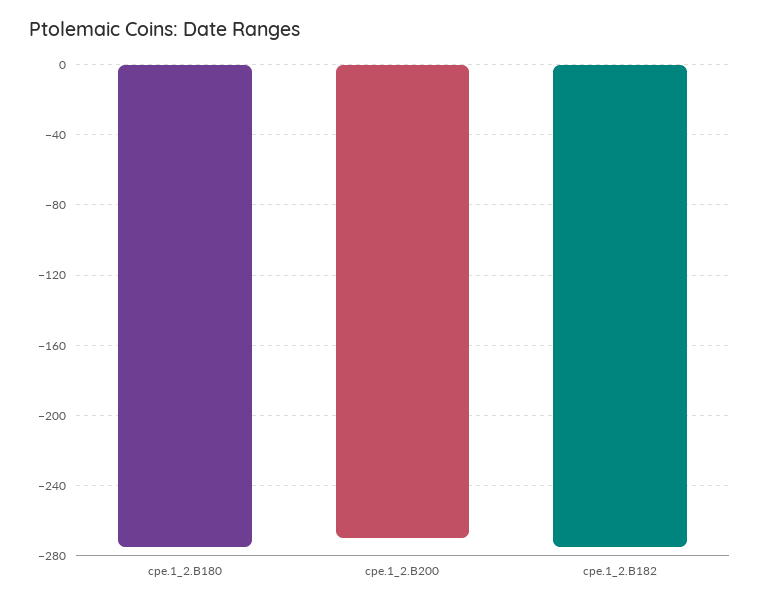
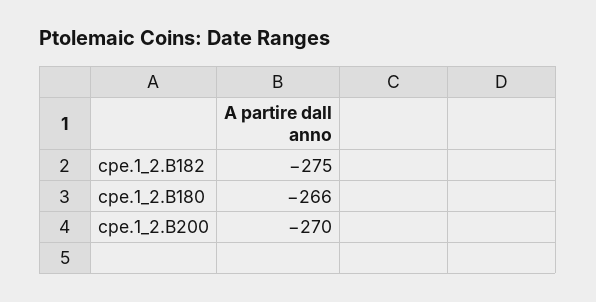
cpe.1_2.B180: -275 -> -266

